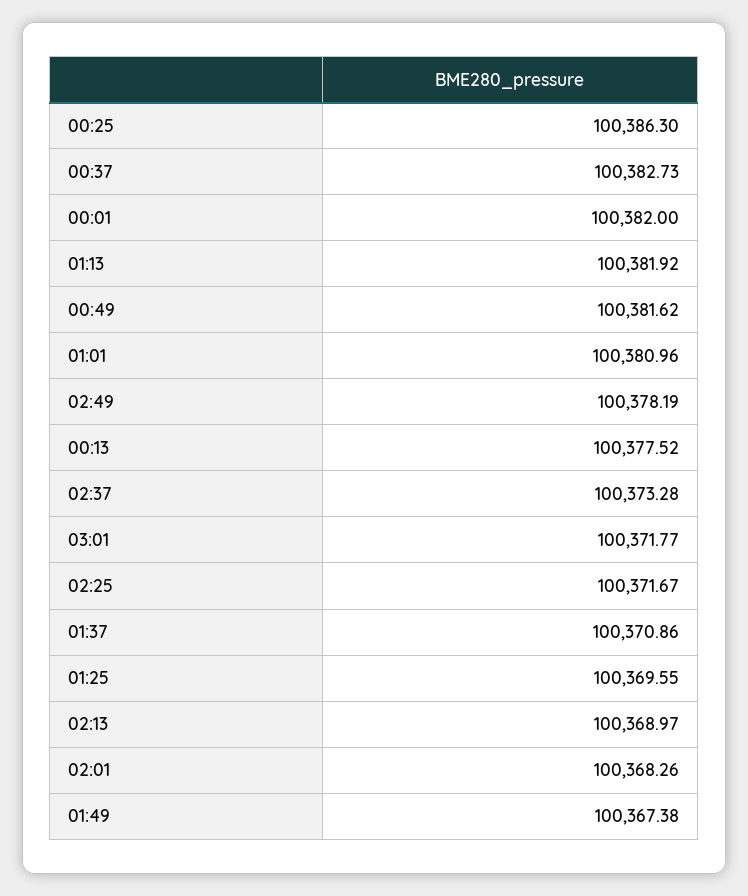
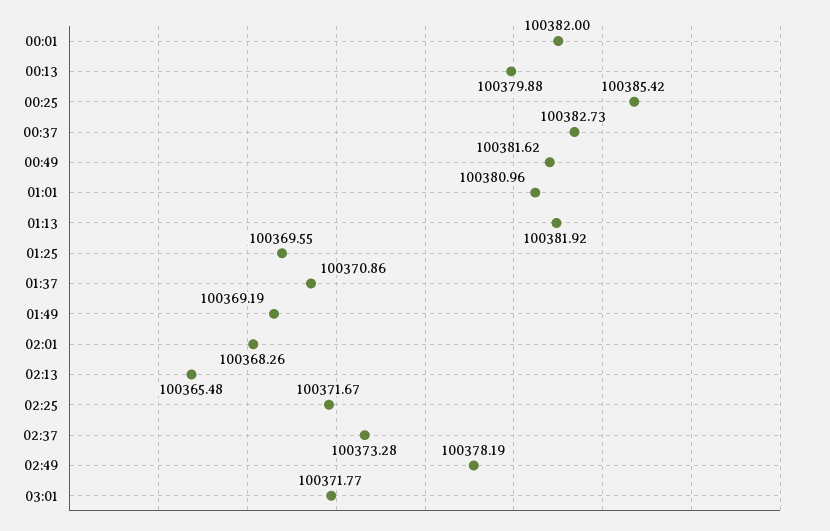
00:25: 100386.3 -> 100385.42
00:13: 100377.52 -> 100379.88
02:13: 100368.97 -> 100365.48
01:49: 100367.38 -> 100369.19

